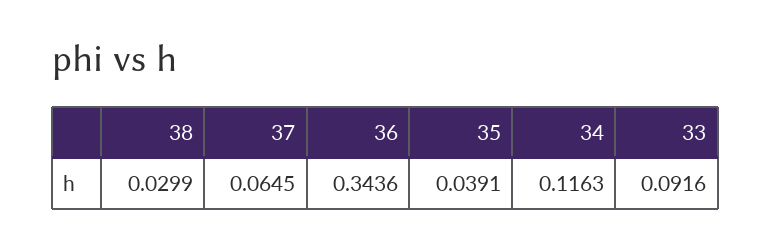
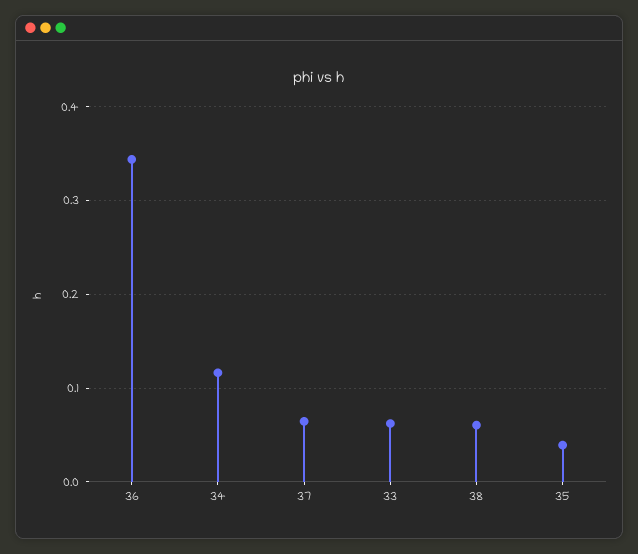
38: 0.0299 -> 0.06
33: 0.0916 -> 0.06

